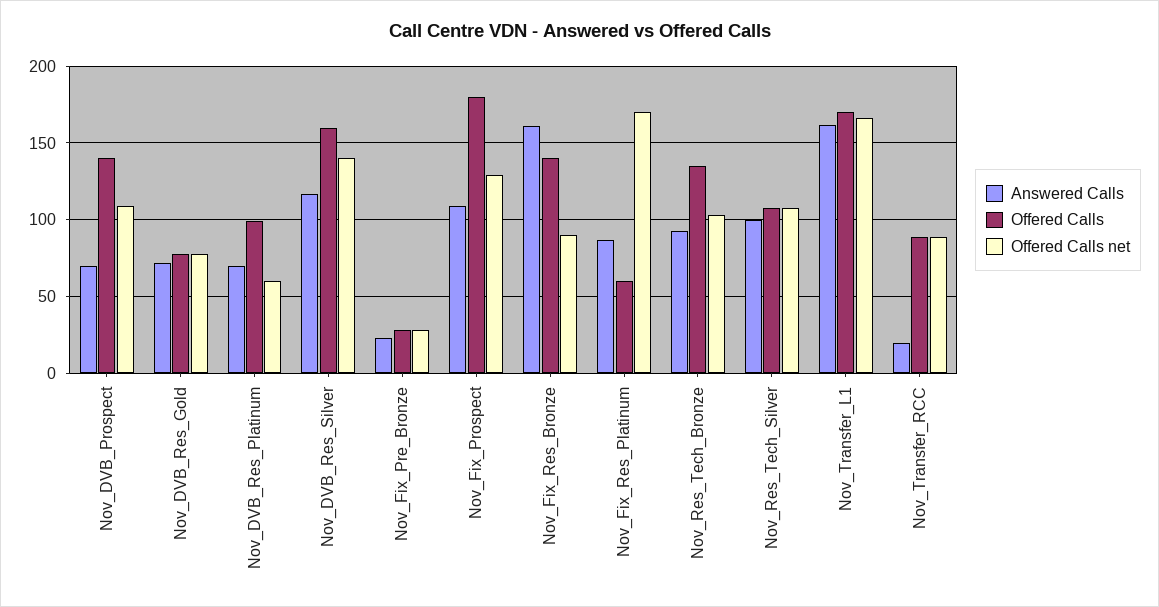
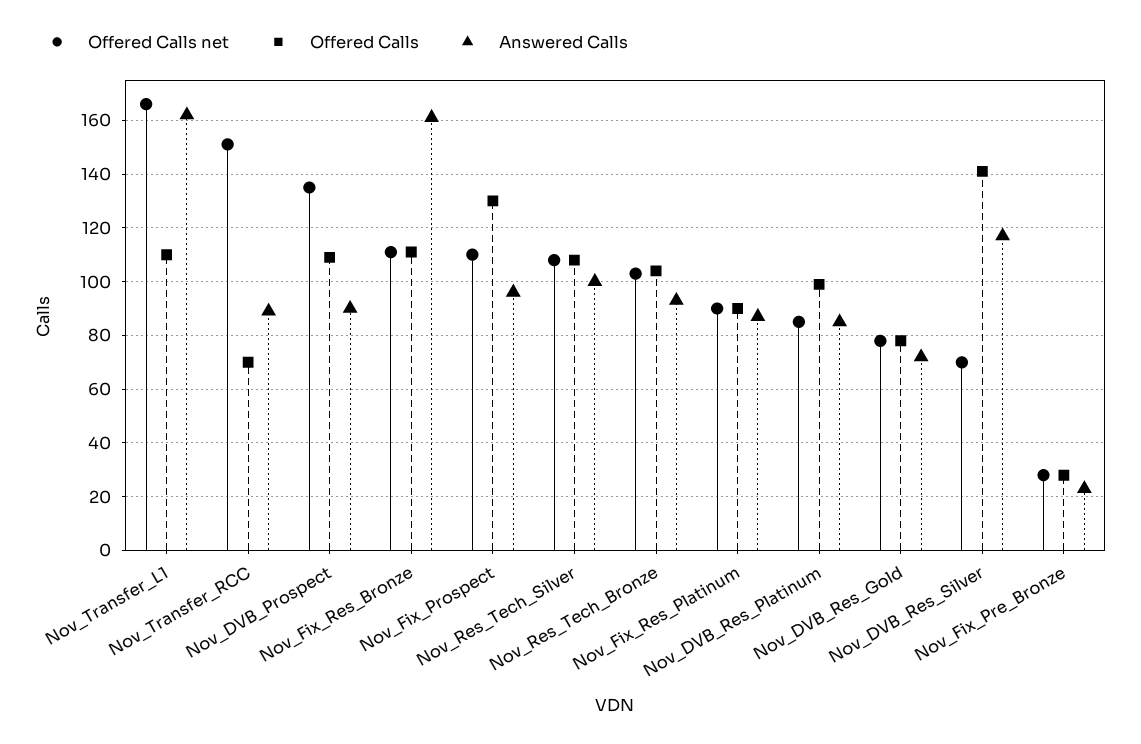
Answered Calls, Nov_DVB_Prospect: 70 -> 90
Offered Calls, Nov_DVB_Prospect: 140 -> 110
Offered Calls net, Nov_DVB_Prospect: 110 -> 135
Answered Calls, Nov_DVB_Res_Platinum: 70 -> 85
Offered Calls net, Nov_DVB_Res_Platinum: 60 -> 85
Offered Calls, Nov_DVB_Res_Silver: 160 -> 140
Offered Calls net, Nov_DVB_Res_Silver: 140 -> 70
Answered Calls, Nov_Fix_Prospect: 110 -> 95
Offered Calls, Nov_Fix_Prospect: 180 -> 130
Offered Calls net, Nov_Fix_Prospect: 130 -> 110
Offered Calls, Nov_Fix_Res_Bronze: 140 -> 110
Offered Calls net, Nov_Fix_Res_Bronze: 90 -> 110
Offered Calls, Nov_Fix_Res_Platinum: 60 -> 90
Offered Calls net, Nov_Fix_Res_Platinum: 170 -> 90
Offered Calls, Nov_Res_Tech_Bronze: 135 -> 105
Offered Calls, Nov_Transfer_L1: 170 -> 110
Answered Calls, Nov_Transfer_RCC: 20 -> 90
Offered Calls, Nov_Transfer_RCC: 90 -> 70
Offered Calls net, Nov_Transfer_RCC: 90 -> 150

